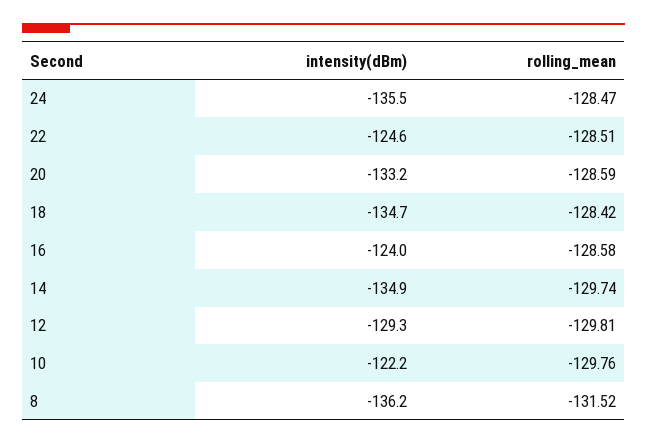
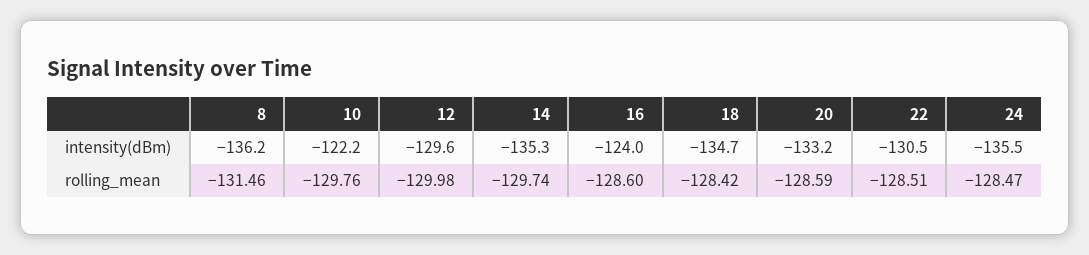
intensity(dBm), 22: -124.6 -> -130.5
rolling_mean, 16: -128.58 -> -128.6
intensity(dBm), 14: -134.9 -> -135.3
intensity(dBm), 12: -129.3 -> -129.6
rolling_mean, 12: -129.81 -> -129.98
rolling_mean, 8: -131.52 -> -131.46

